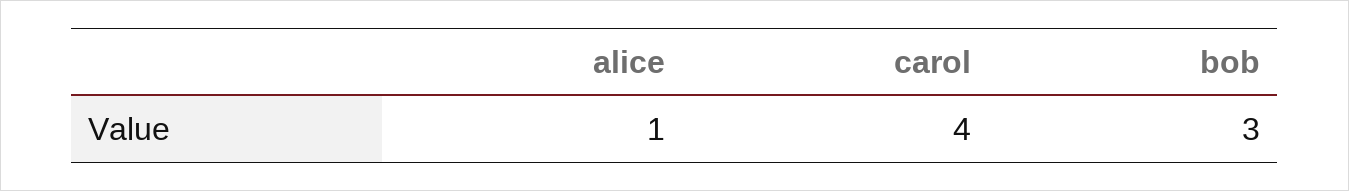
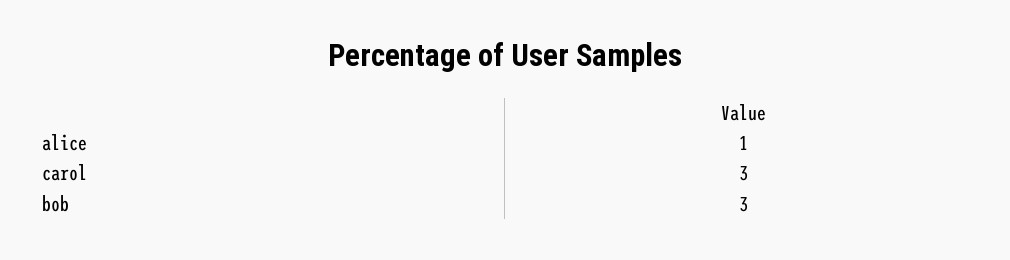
carol: 4 -> 3

